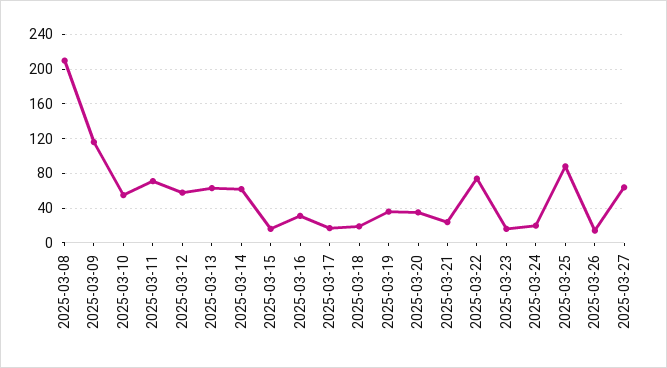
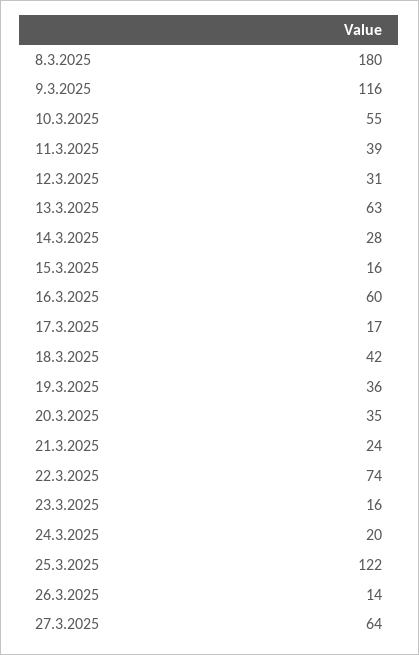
2025-03-08: 210 -> 180
2025-03-11: 70 -> 39
2025-03-12: 60 -> 31
2025-03-14: 60 -> 28
2025-03-16: 30 -> 60
2025-03-18: 20 -> 42
2025-03-25: 90 -> 122

